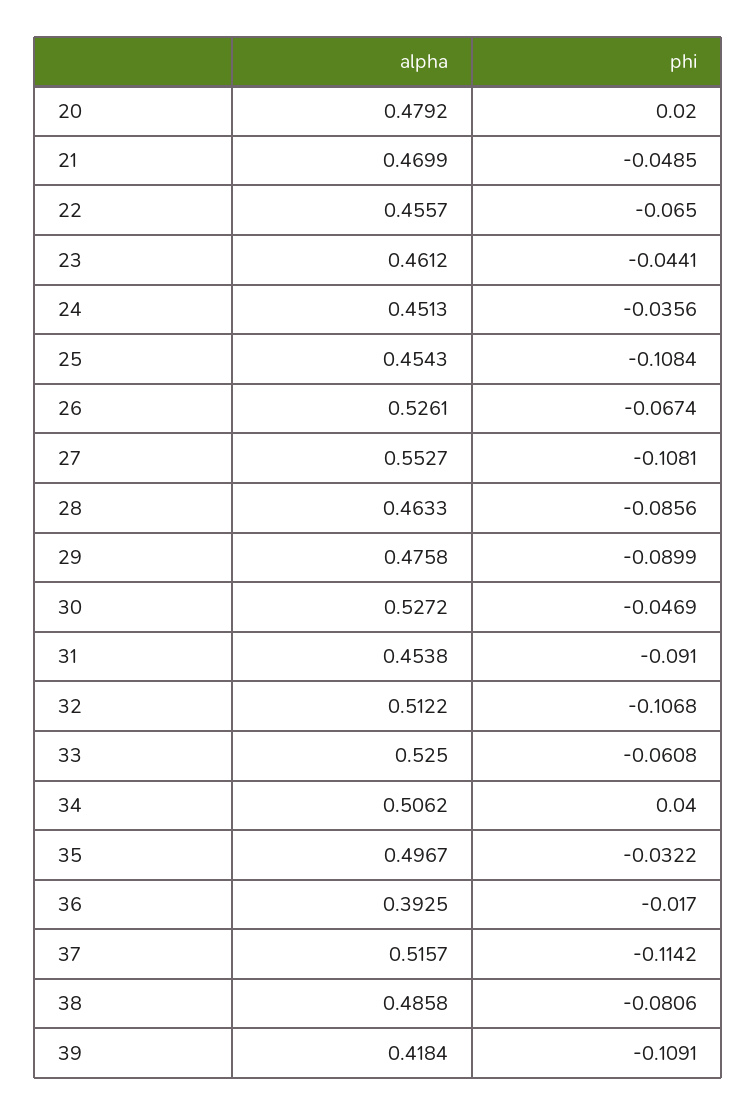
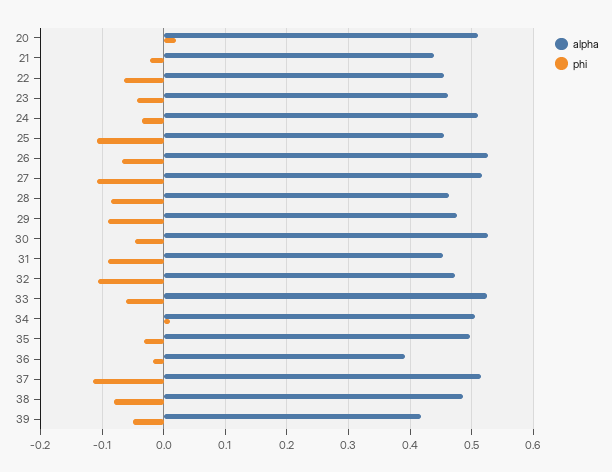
alpha, 20: 0.4792 -> 0.51
alpha, 21: 0.4699 -> 0.44
phi, 21: -0.0485 -> -0.02
alpha, 24: 0.4513 -> 0.51
alpha, 27: 0.5527 -> 0.52
alpha, 32: 0.5122 -> 0.47
phi, 34: 0.04 -> 0.01
phi, 39: -0.1091 -> -0.05

